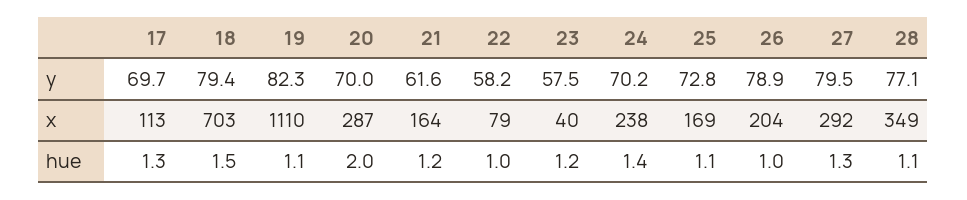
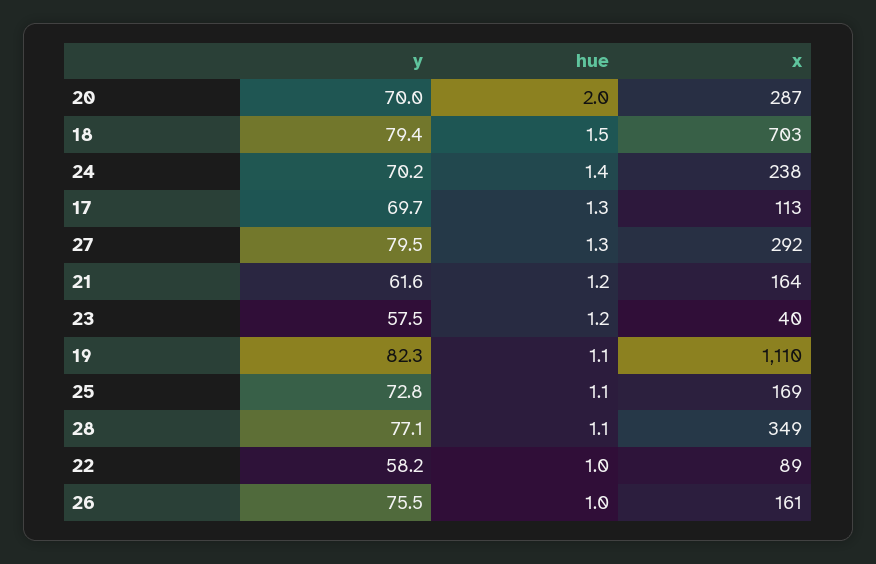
26, y: 78.9 -> 75.5
22, x: 79 -> 89
26, x: 204 -> 161

